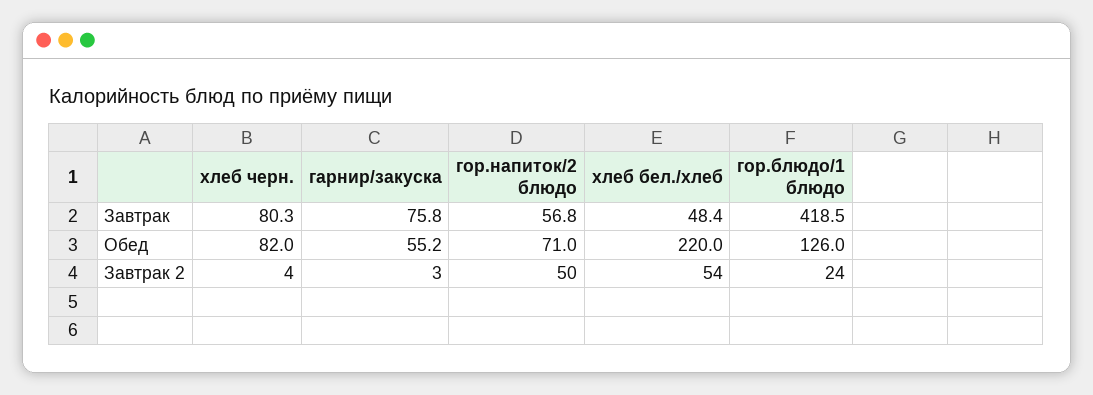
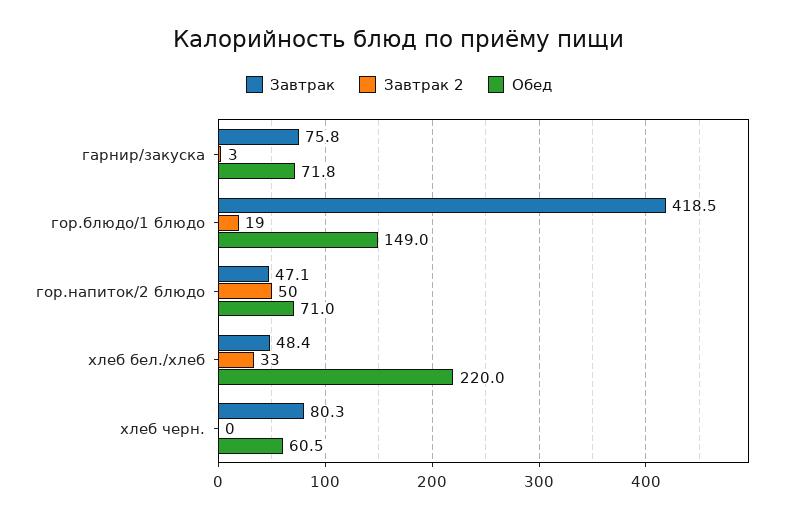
Завтрак, гор.напиток/2 блюдо: 56.8 -> 47.1
Обед, хлеб черн.: 82 -> 60.5
Обед, гарнир/закуска: 55.2 -> 71.8
Обед, гор.блюдо/1 блюдо: 126 -> 149
Завтрак 2, хлеб черн.: 4 -> 0
Завтрак 2, хлеб бел./хлеб: 54 -> 33
Завтрак 2, гор.блюдо/1 блюдо: 24 -> 19

